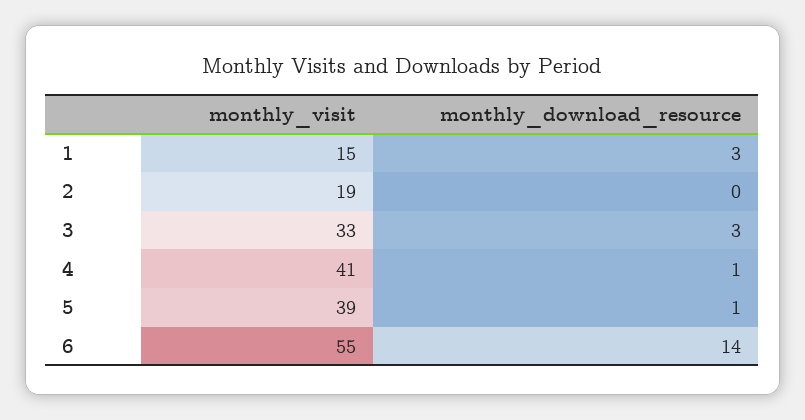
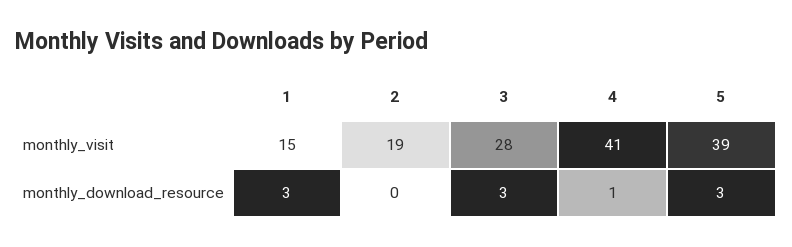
monthly_visit, 3: 33 -> 28
monthly_download_resource, 5: 1 -> 3
monthly_visit, 6: 55 -> none
monthly_download_resource, 6: 14 -> none

